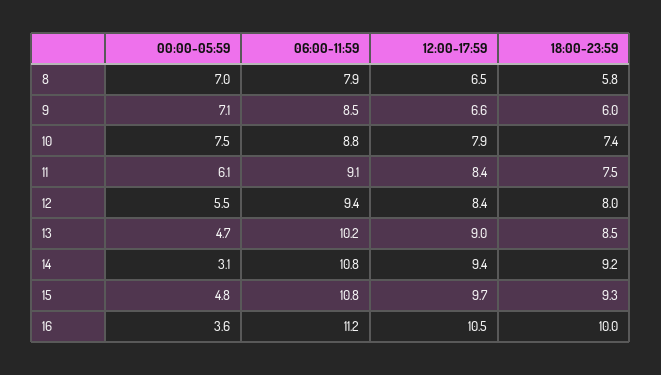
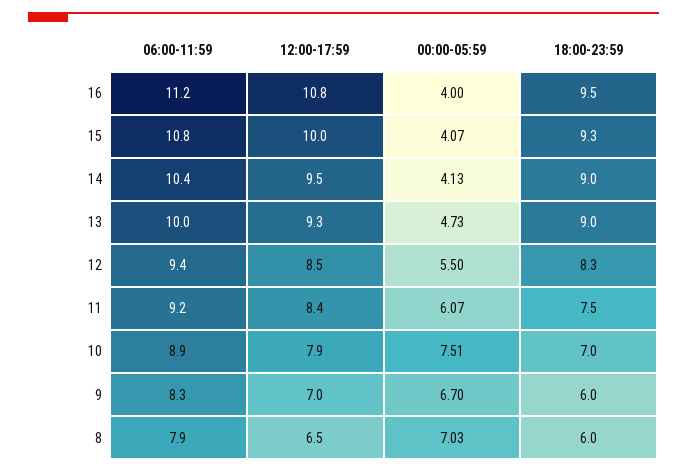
18:00-23:59, 8: 5.8 -> 6
00:00-05:59, 9: 7.1 -> 6.7
06:00-11:59, 9: 8.5 -> 8.3
12:00-17:59, 9: 6.6 -> 7
06:00-11:59, 10: 8.8 -> 8.9
18:00-23:59, 10: 7.4 -> 7
06:00-11:59, 11: 9.1 -> 9.2
12:00-17:59, 12: 8.4 -> 8.5
18:00-23:59, 12: 8 -> 8.3
06:00-11:59, 13: 10.2 -> 10
12:00-17:59, 13: 9 -> 9.3
18:00-23:59, 13: 8.5 -> 9
00:00-05:59, 14: 3.1 -> 4.13
06:00-11:59, 14: 10.8 -> 10.4
12:00-17:59, 14: 9.4 -> 9.5
18:00-23:59, 14: 9.2 -> 9
00:00-05:59, 15: 4.8 -> 4.07
12:00-17:59, 15: 9.7 -> 10
00:00-05:59, 16: 3.6 -> 4
12:00-17:59, 16: 10.5 -> 10.8
18:00-23:59, 16: 10 -> 9.5

